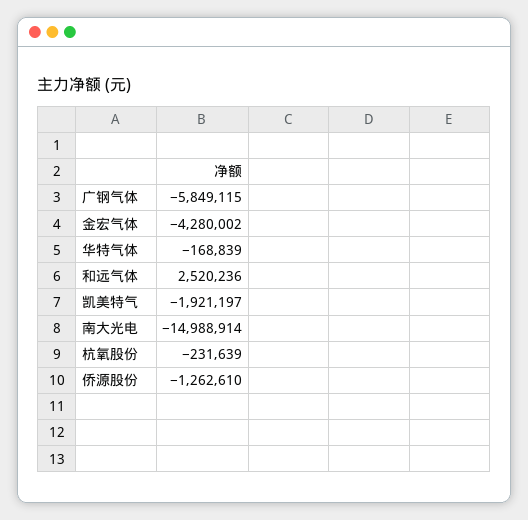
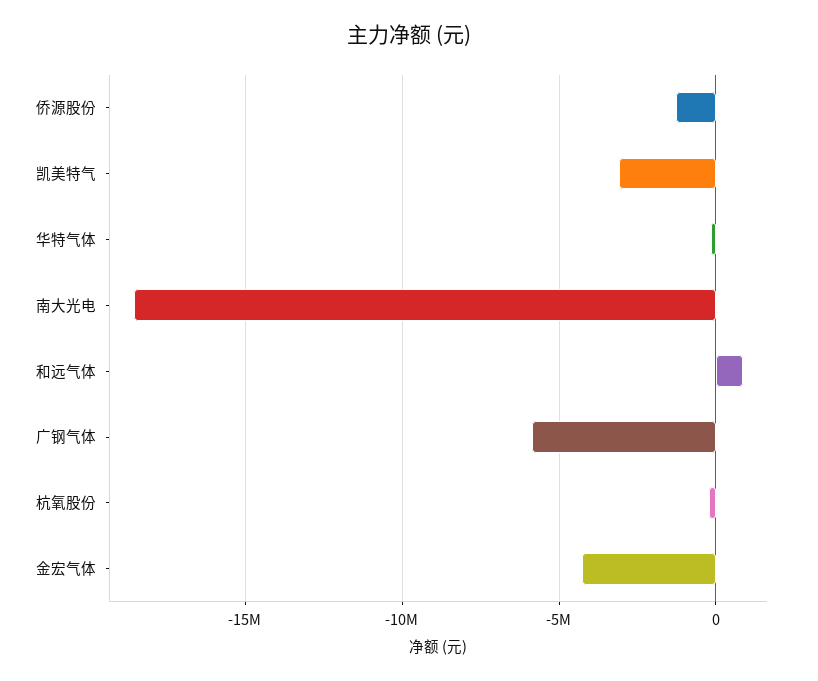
和远气体: 2520236 -> 1000000
凯美特气: -1921197 -> -3000000
南大光电: -14988914 -> -18500000

